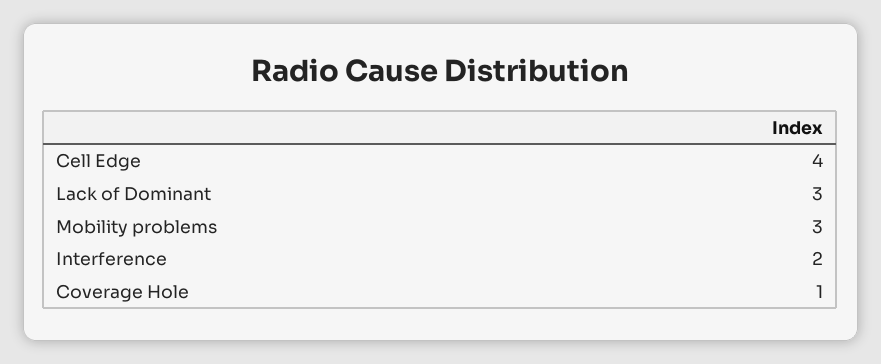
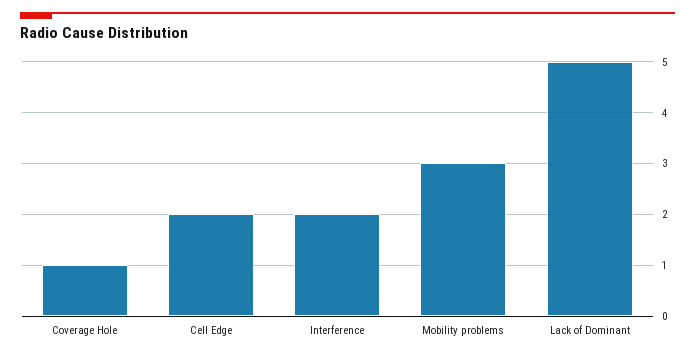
Cell Edge: 4 -> 2
Lack of Dominant: 3 -> 5

